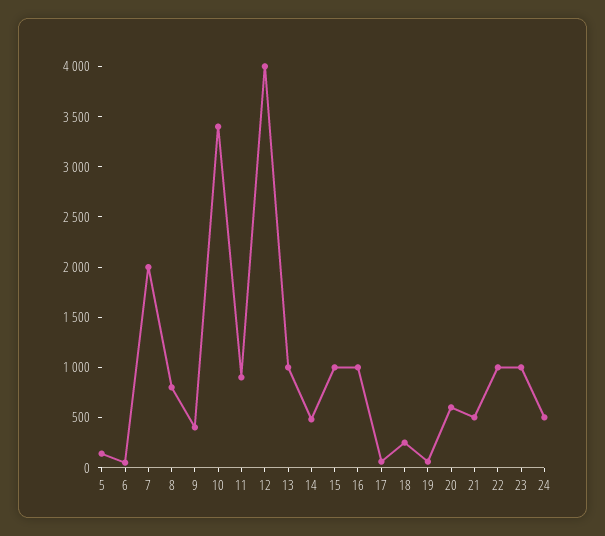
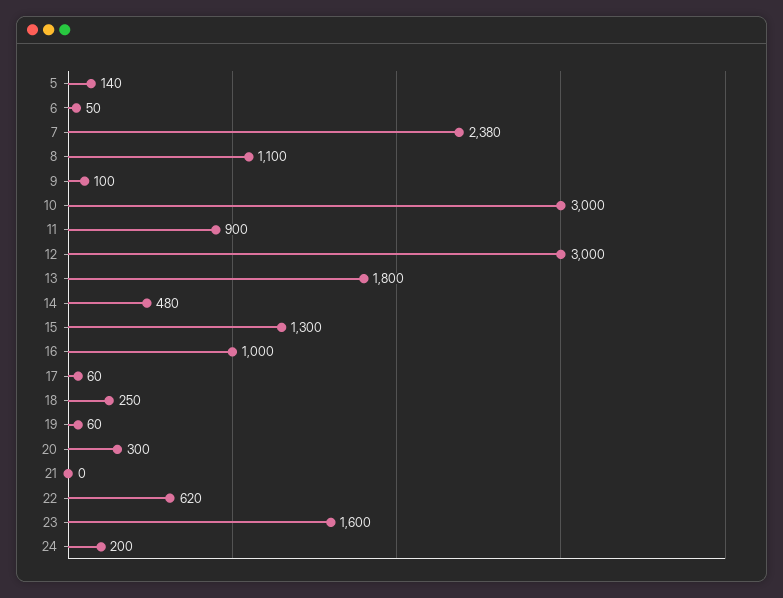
7: 2000 -> 2380
8: 800 -> 1100
9: 400 -> 100
10: 3400 -> 3000
12: 4000 -> 3000
13: 1000 -> 1800
15: 1000 -> 1300
20: 600 -> 300
21: 500 -> 0
22: 1000 -> 620
23: 1000 -> 1600
24: 500 -> 200

